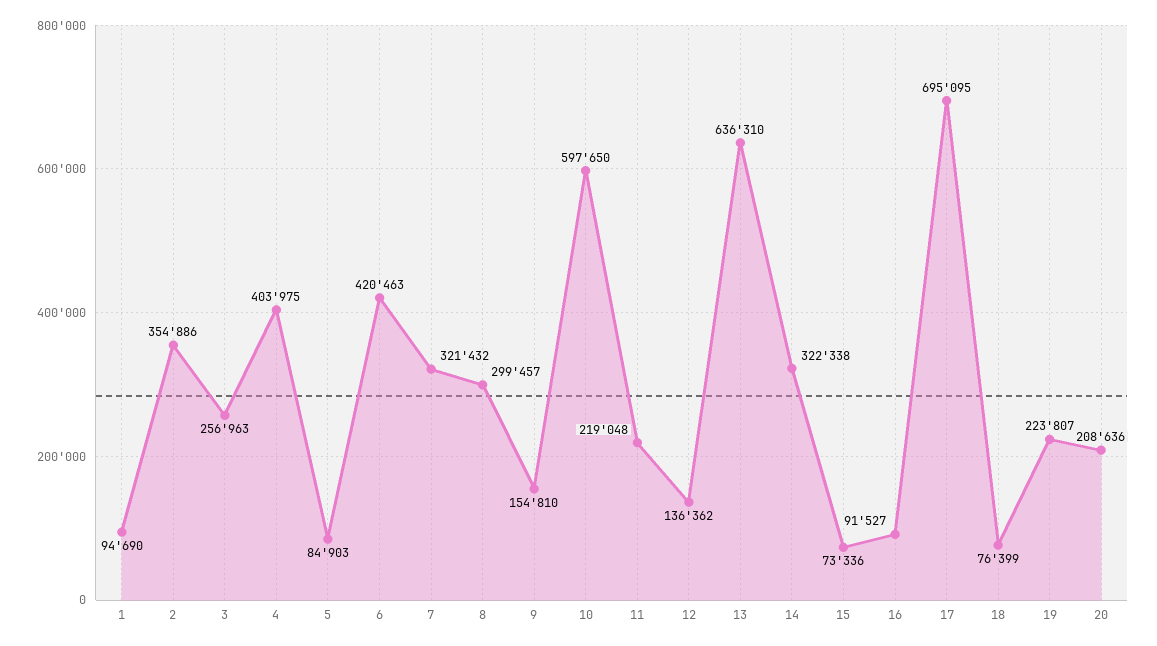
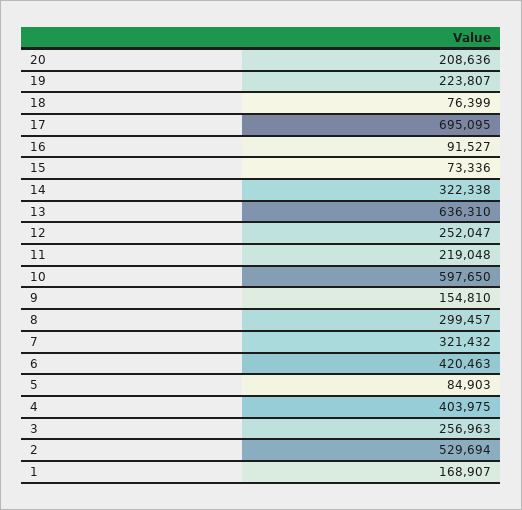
1: 94690 -> 168907
2: 354886 -> 529694
12: 136362 -> 252047

